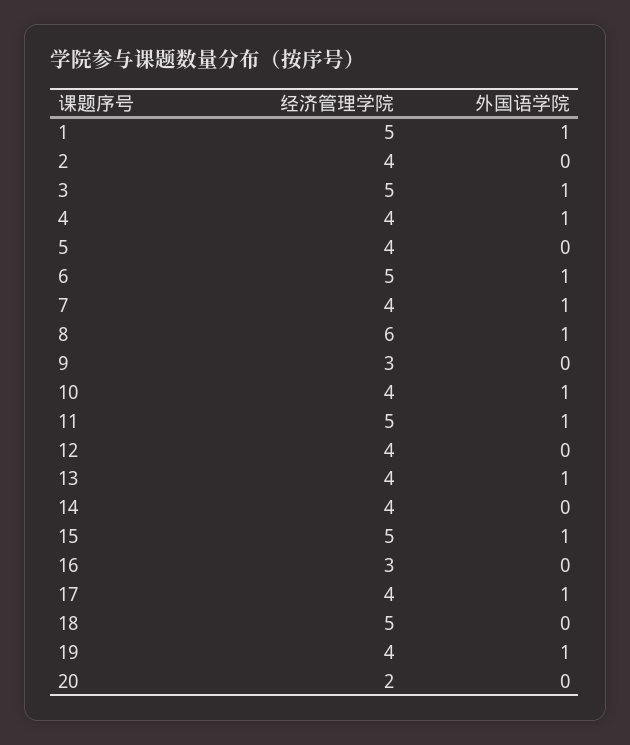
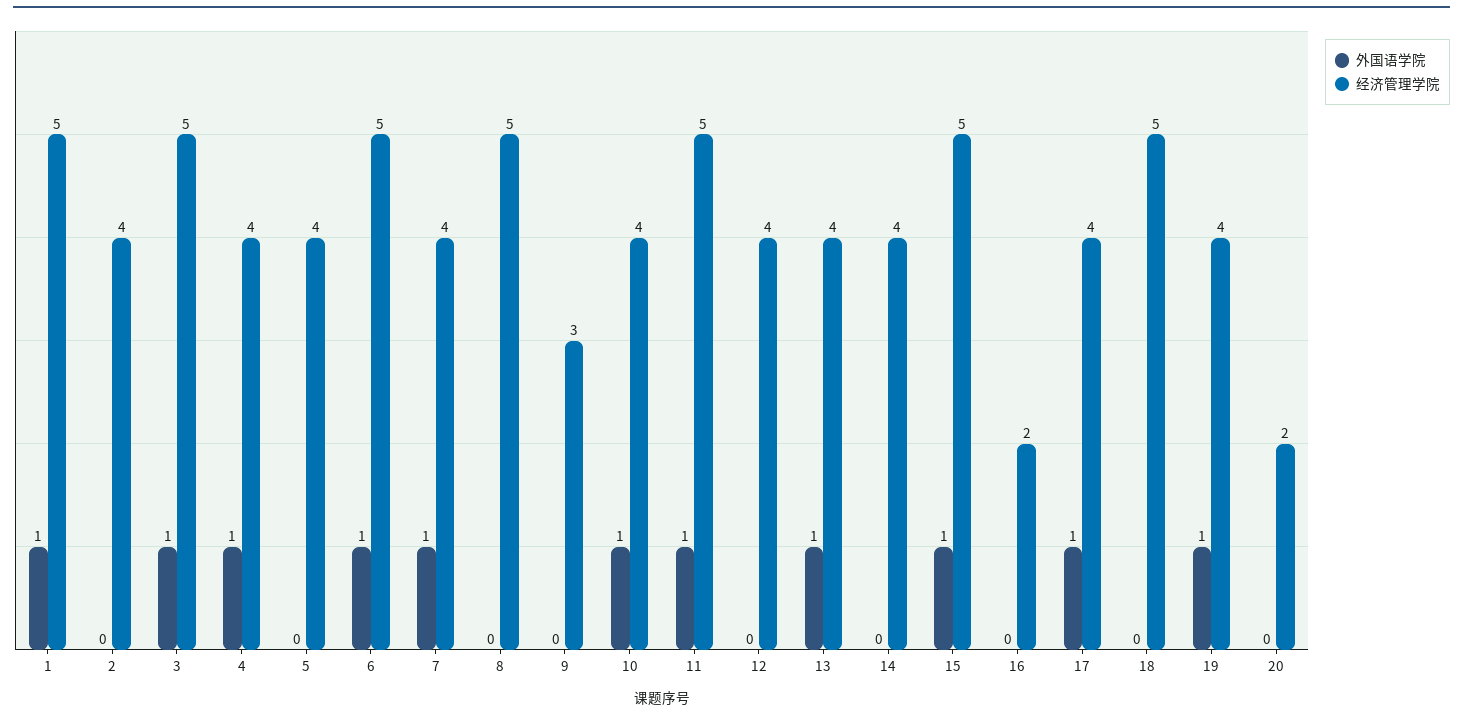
经济管理学院, 8: 6 -> 5
外国语学院, 8: 1 -> 0
经济管理学院, 16: 3 -> 2

